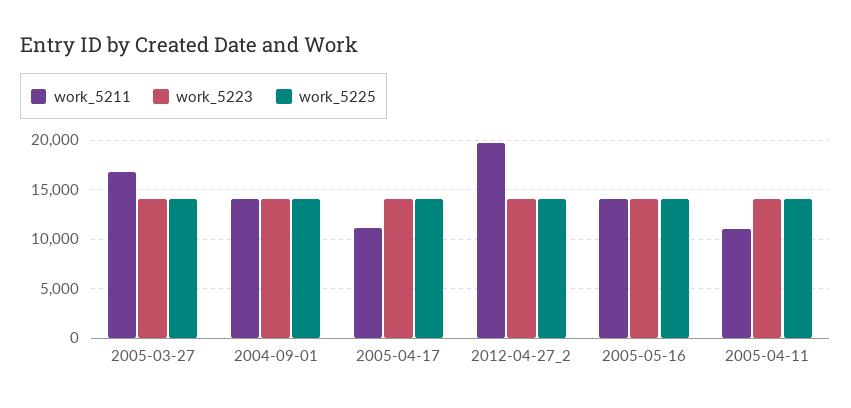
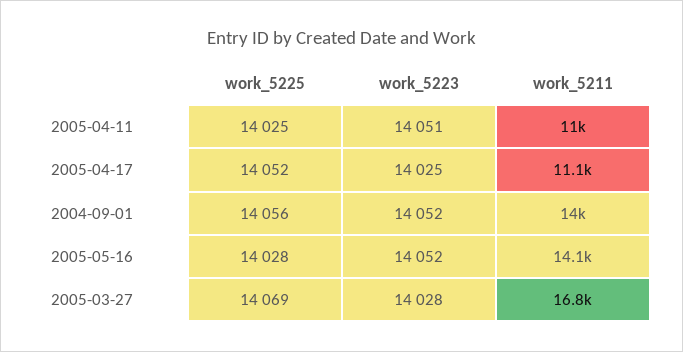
work_5211, 2012-04-27_2: 20000 -> none
work_5223, 2012-04-27_2: 14000 -> none
work_5225, 2012-04-27_2: 14000 -> none

